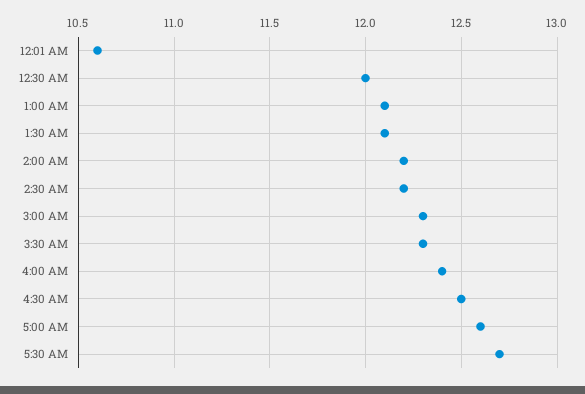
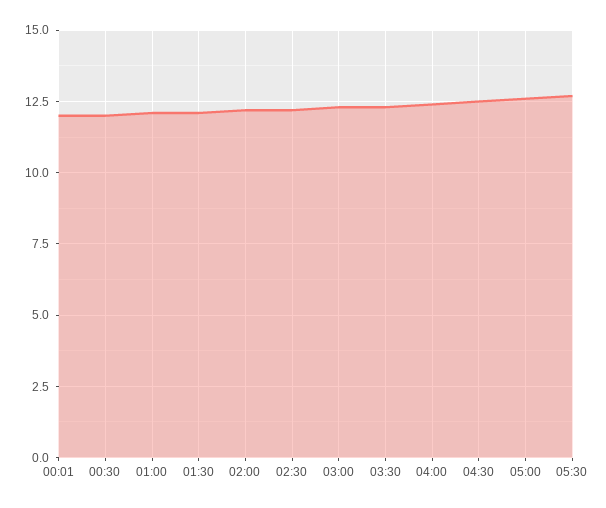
12:01 AM: 10.6 -> 12

